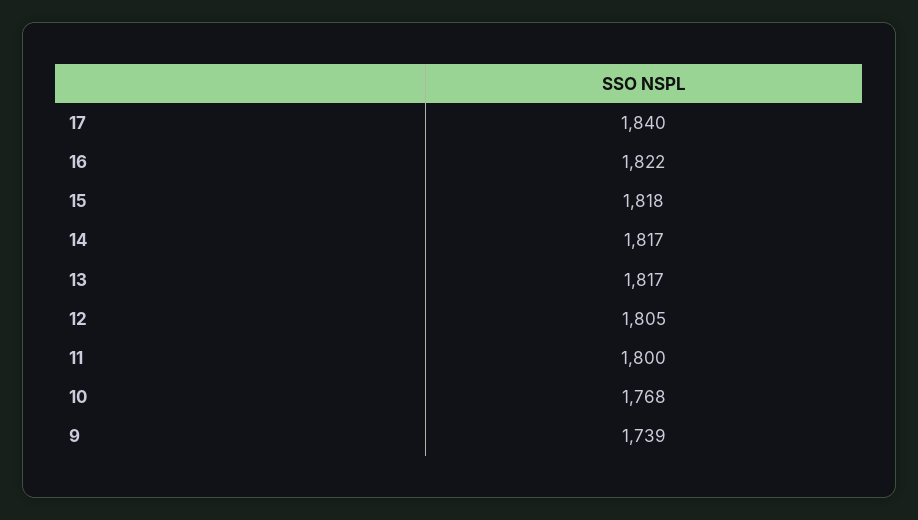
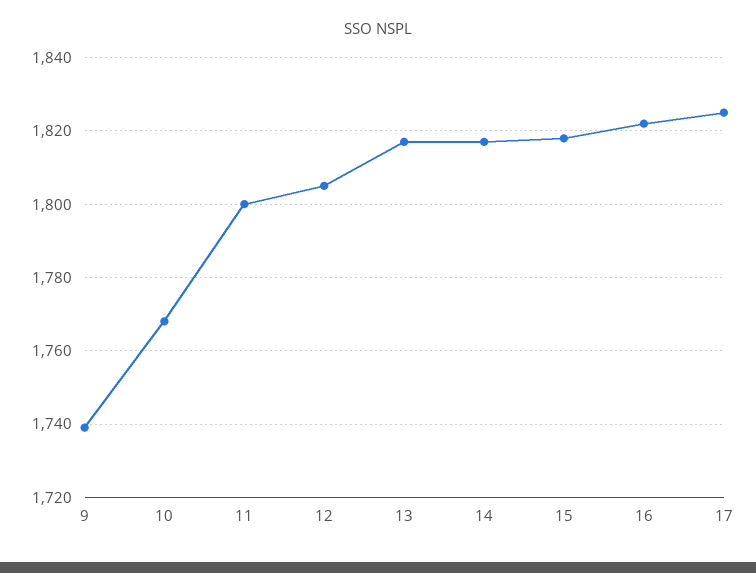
17: 1840 -> 1825

